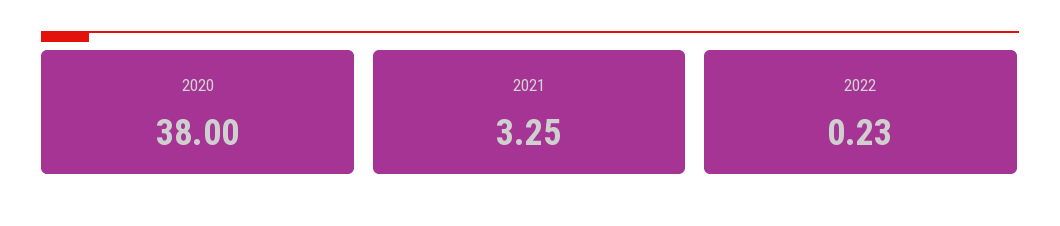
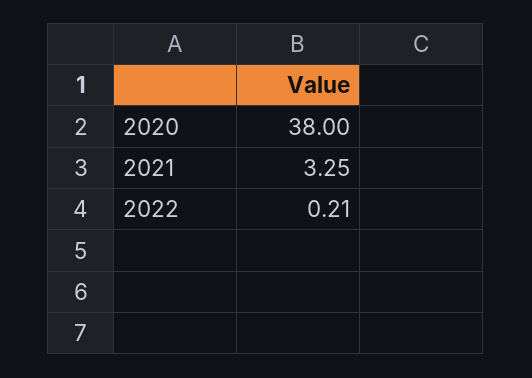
2022: 0.23 -> 0.21

